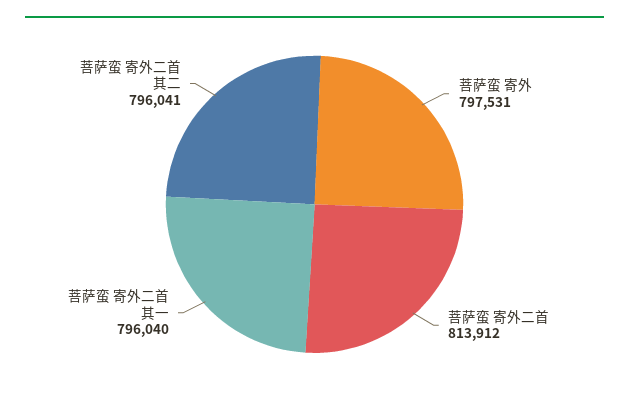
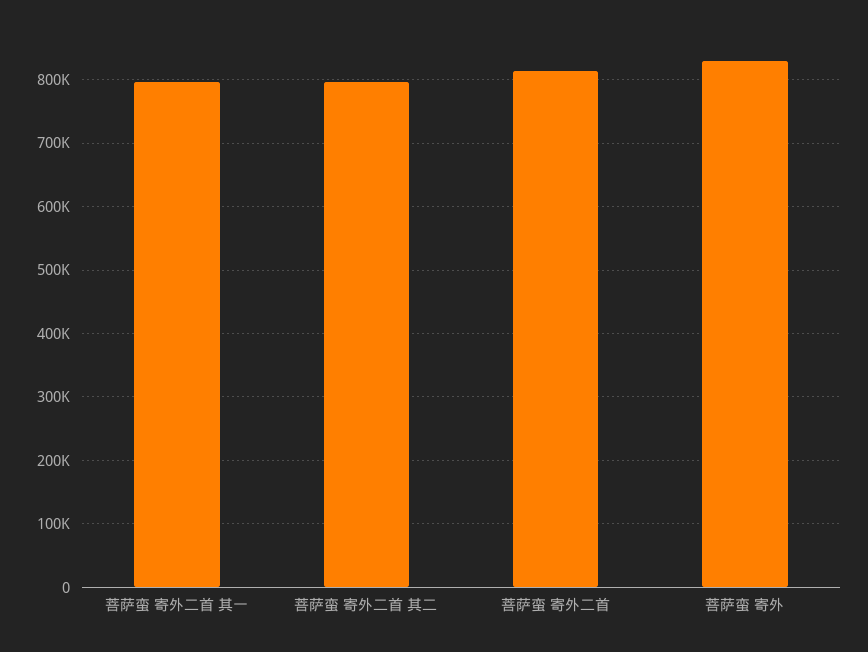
菩萨蛮 寄外: 797531 -> 830000

